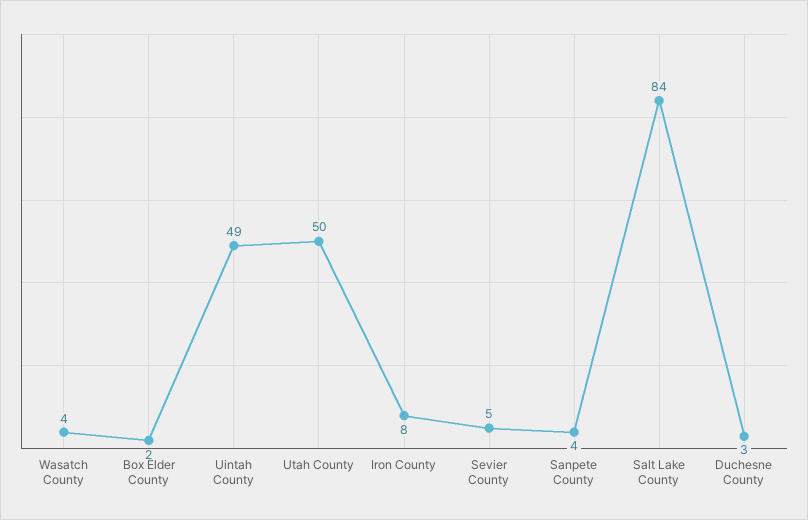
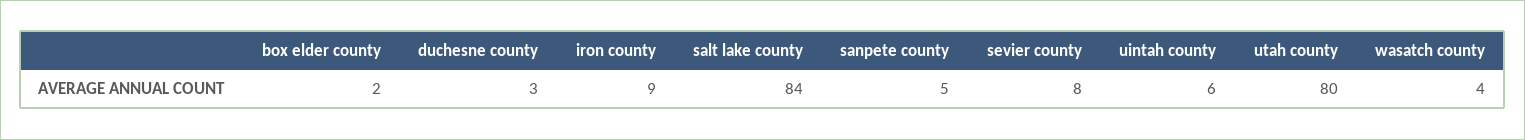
Uintah County: 49 -> 6
Utah County: 50 -> 80
Iron County: 8 -> 9
Sevier County: 5 -> 8
Sanpete County: 4 -> 5

